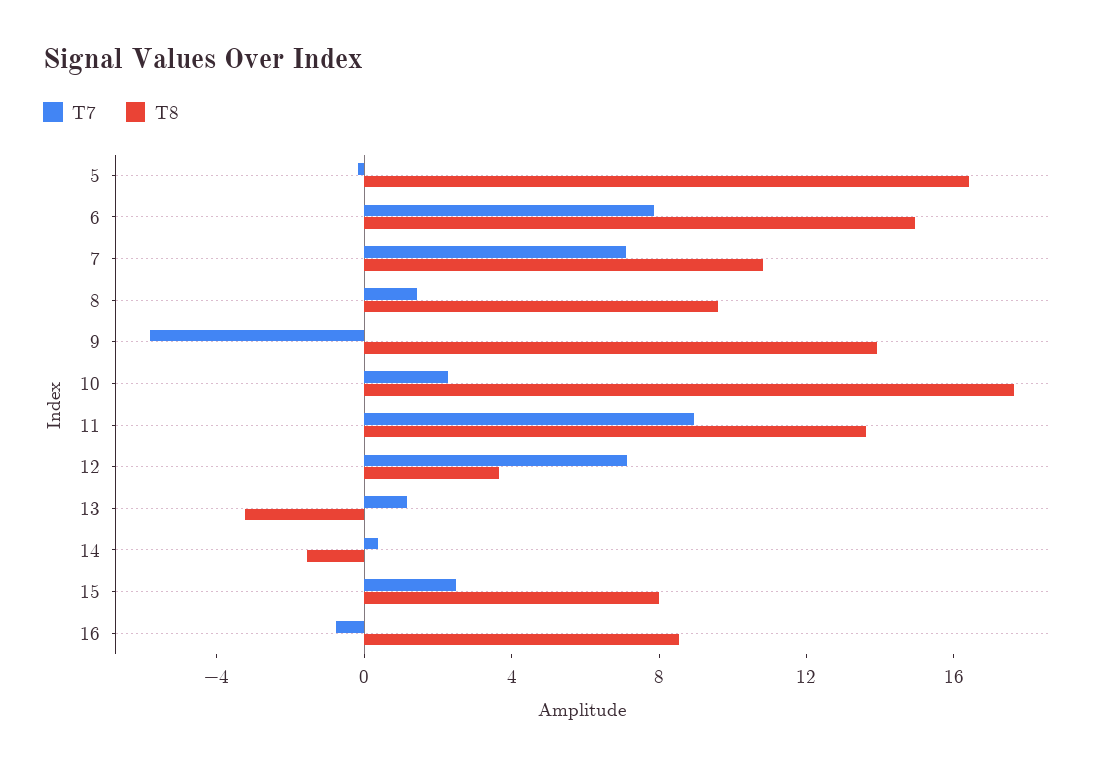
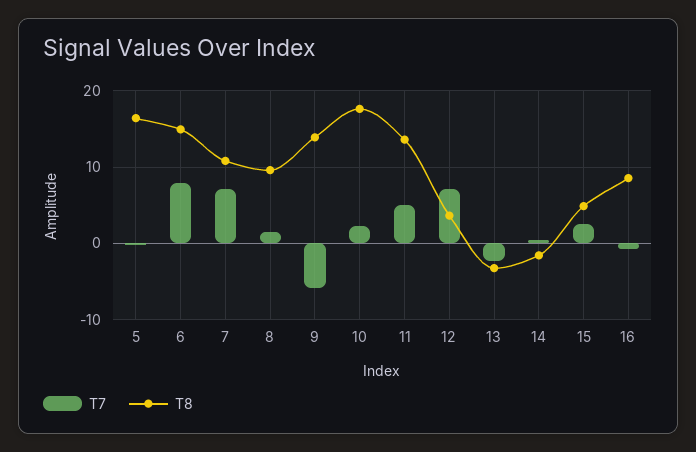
T7, 11: 9 -> 5
T7, 13: 1 -> -2
T8, 15: 8 -> 5

